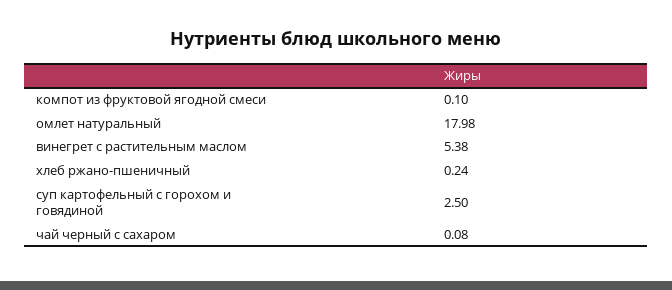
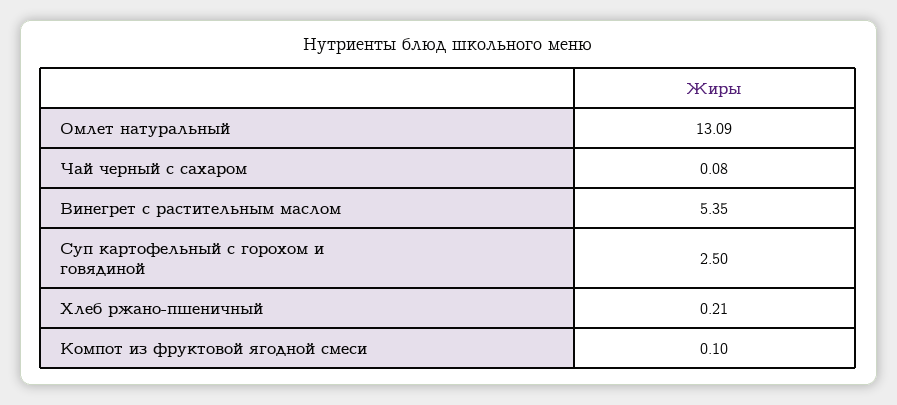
омлет натуральный: 17.98 -> 13.09
винегрет с растительным маслом: 5.38 -> 5.35
хлеб ржано-пшеничный: 0.24 -> 0.21

